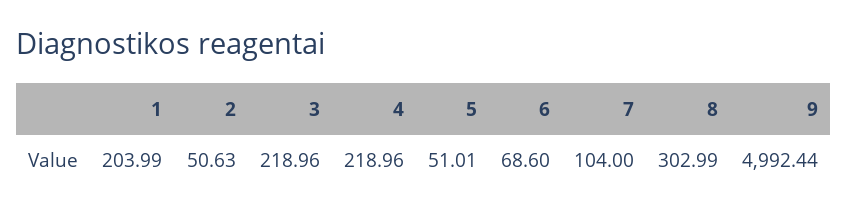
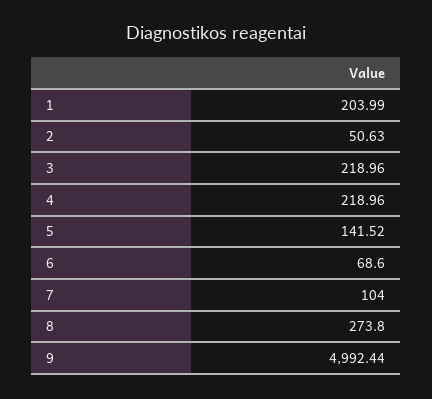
5: 51.01 -> 141.52
8: 302.99 -> 273.8

